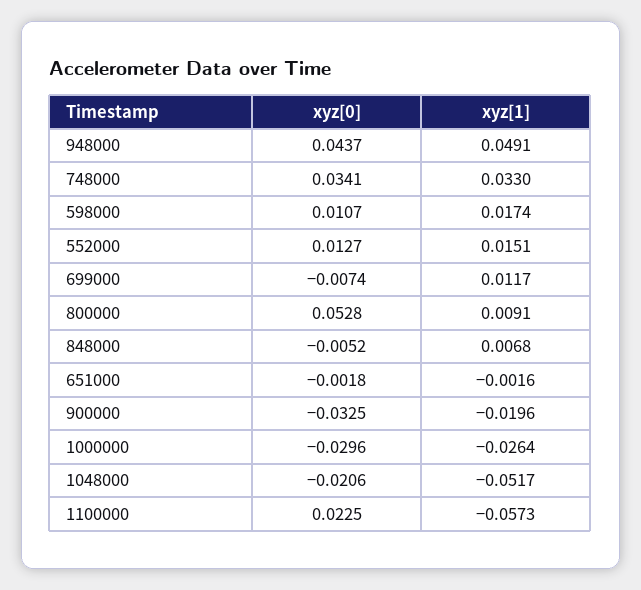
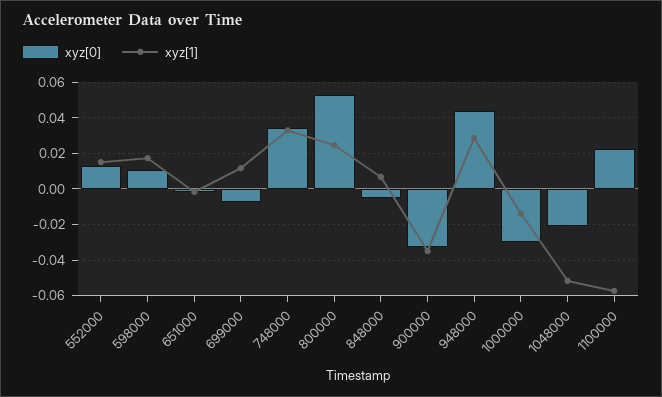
xyz[1], 948000: 0.0491 -> 0.03
xyz[1], 800000: 0.0091 -> 0.025
xyz[1], 900000: -0.0196 -> -0.035
xyz[1], 1000000: -0.0264 -> -0.015

